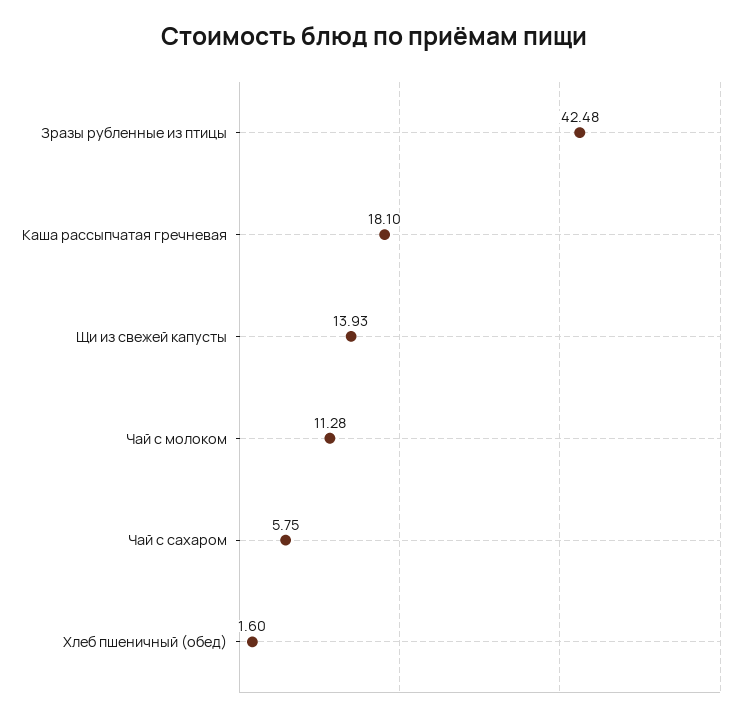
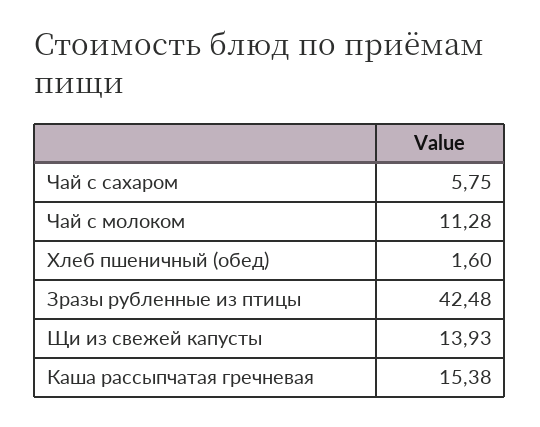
Каша рассыпчатая гречневая: 18.1 -> 15.38

